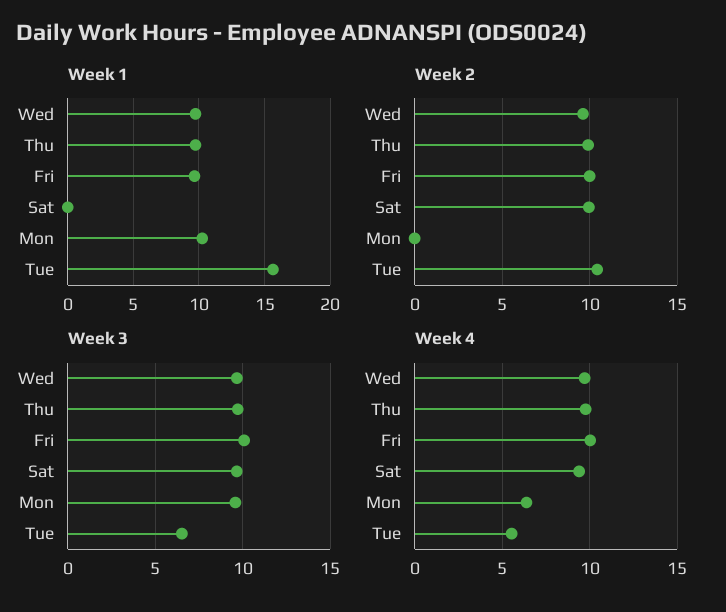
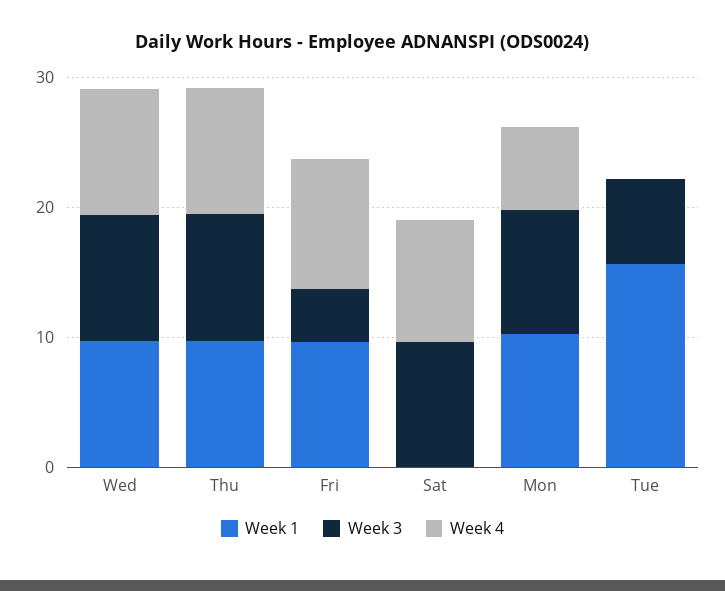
Week 2, Wed: 9.5 -> none
Week 2, Thu: 10 -> none
Week 2, Fri: 10 -> none
Week 2, Sat: 10 -> none
Week 2, Mon: 0 -> none
Week 2, Tue: 10.5 -> none
Week 3, Fri: 10 -> 4
Week 4, Tue: 5.5 -> 0

